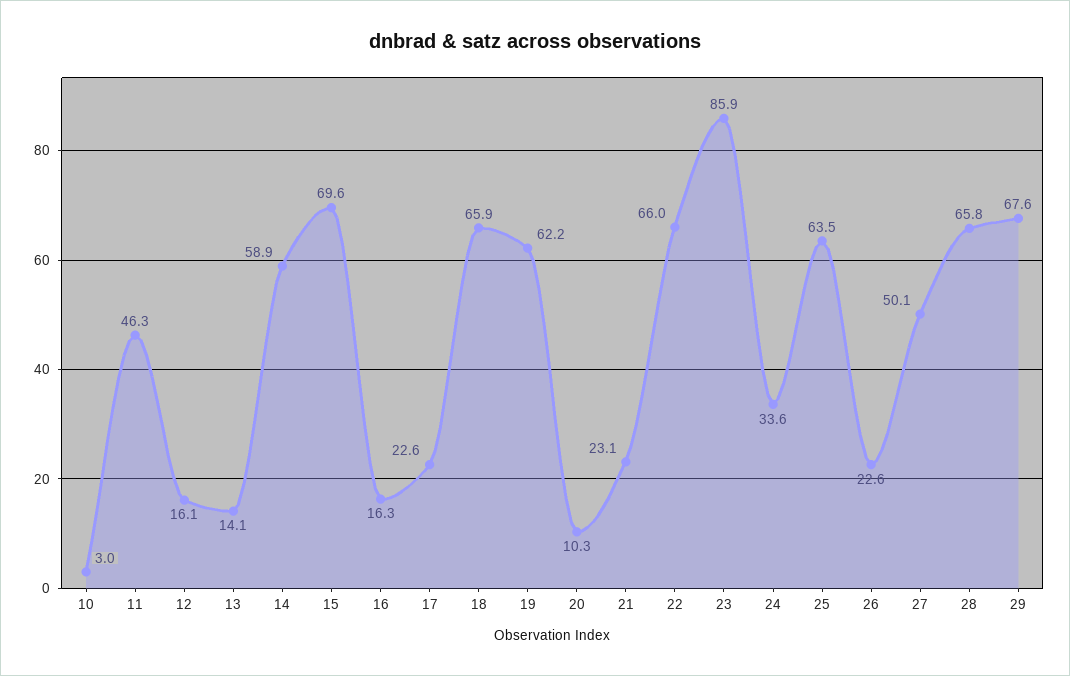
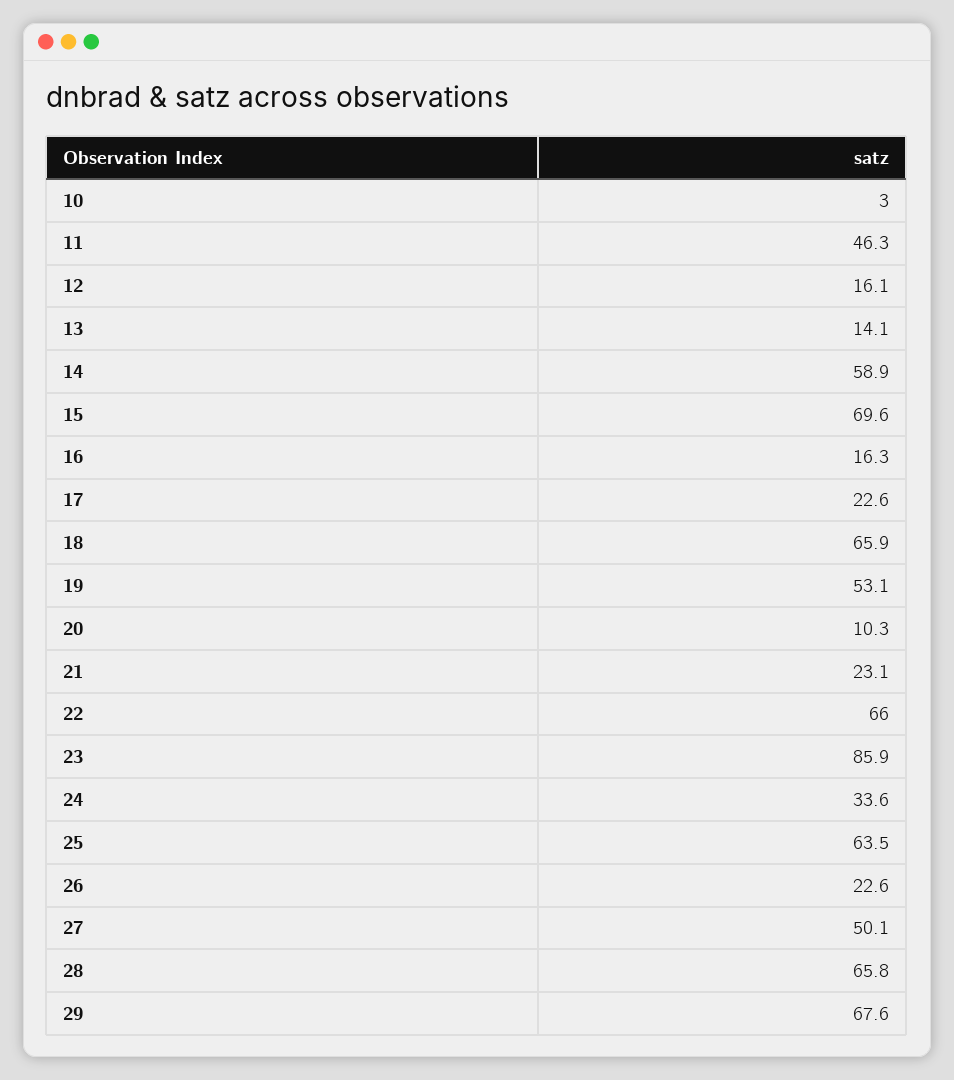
19: 62.2 -> 53.1

